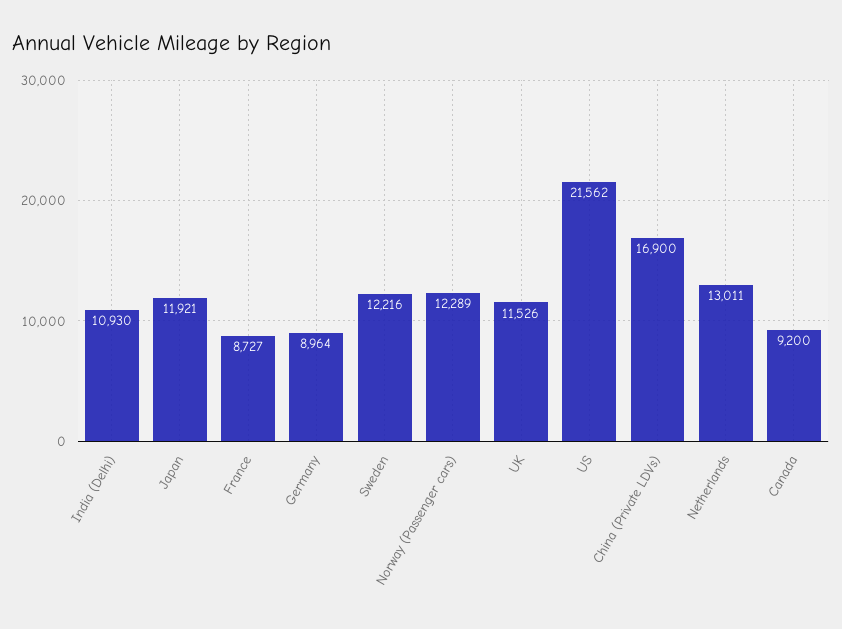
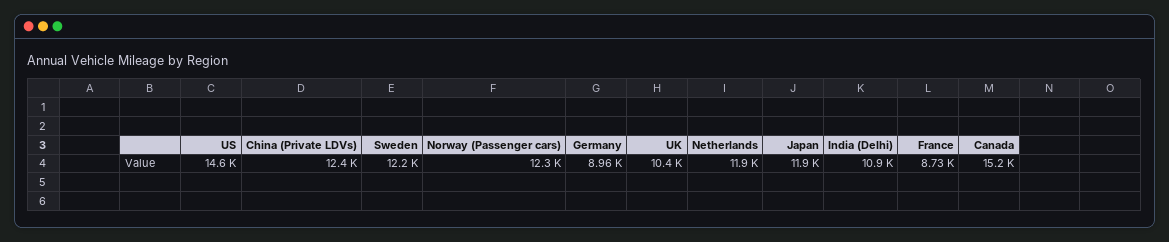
UK: 11526 -> 10400
US: 21562 -> 14600
China (Private LDVs): 16900 -> 12400
Netherlands: 13011 -> 11900
Canada: 9200 -> 15200

